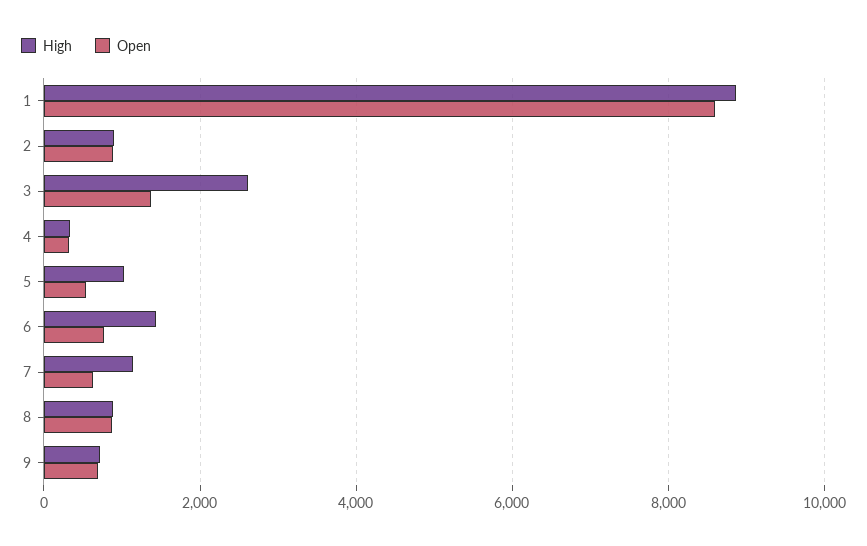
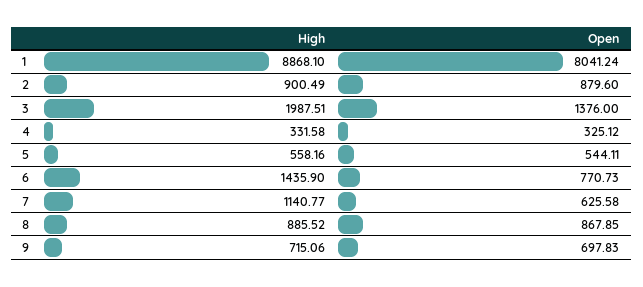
Open, 1: 8600 -> 8041.24
High, 3: 2600 -> 1987.51
High, 5: 1000 -> 558.16

